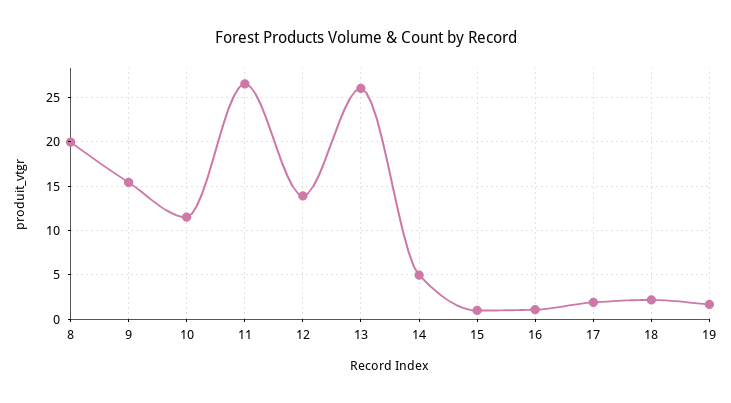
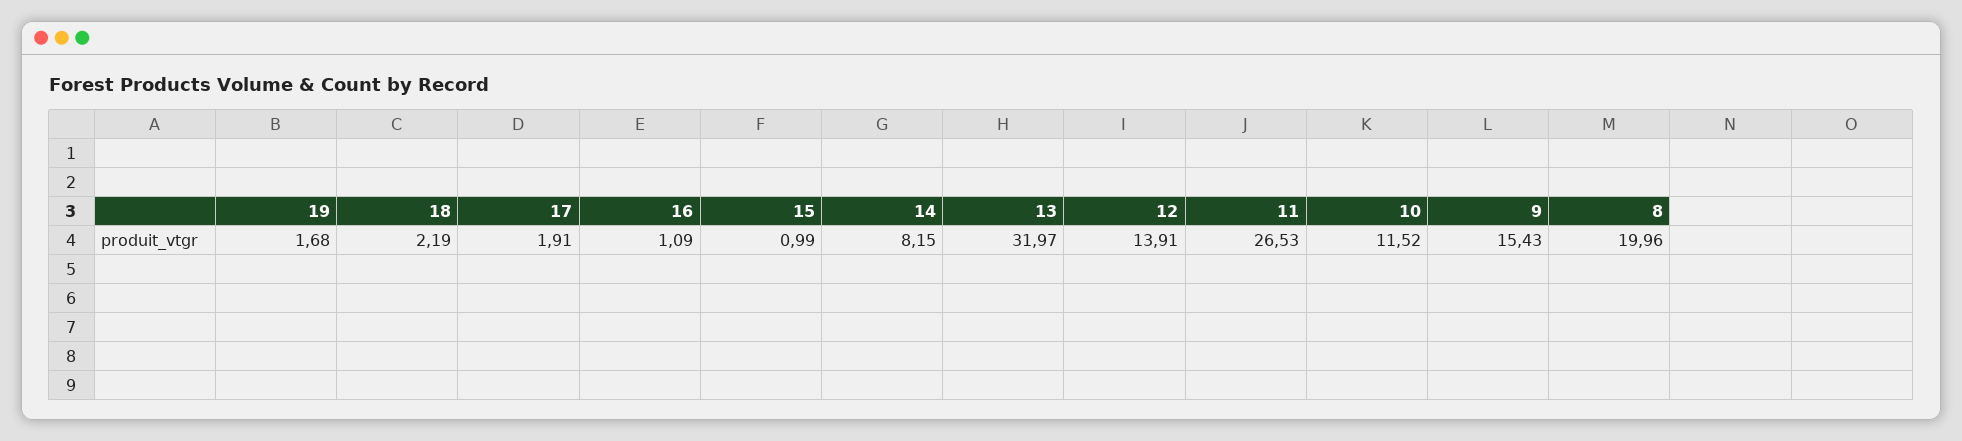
13: 26 -> 31.97
14: 5 -> 8.15

